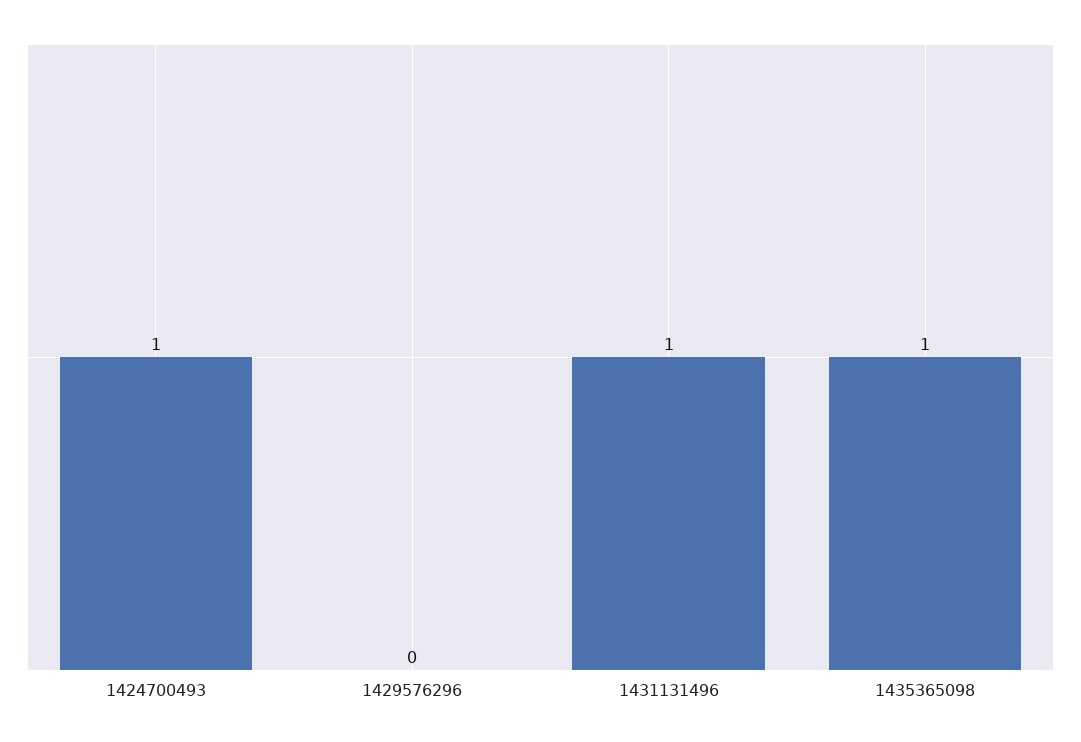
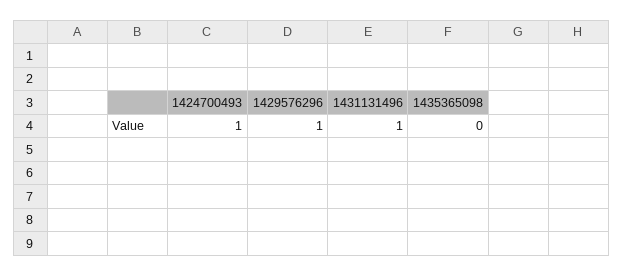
1429576296: 0 -> 1
1435365098: 1 -> 0

